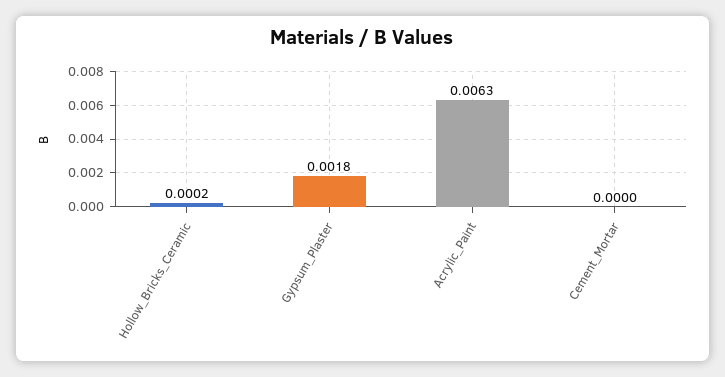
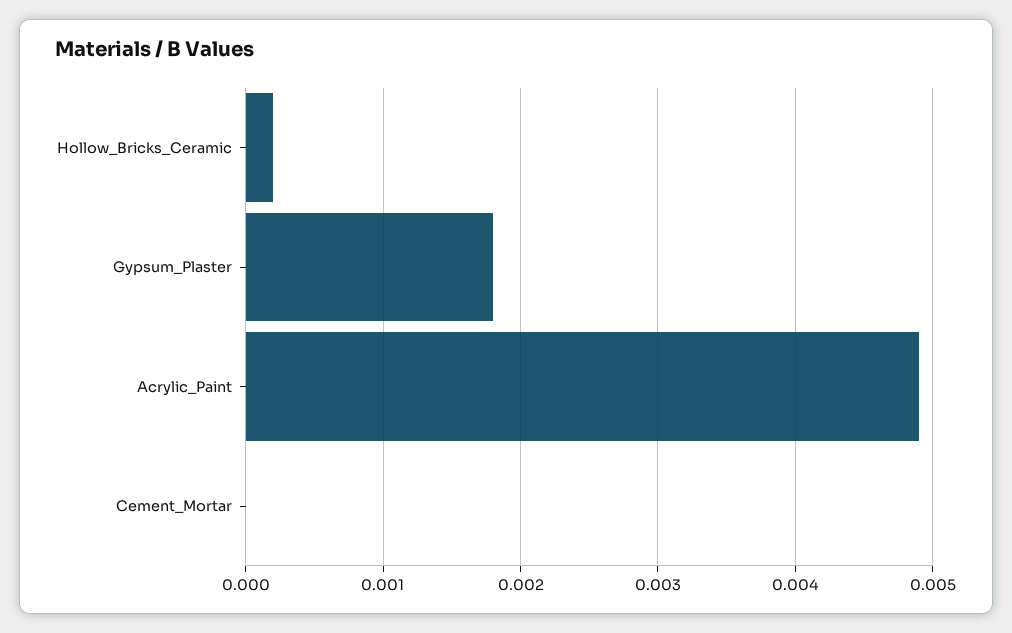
Acrylic_Paint: 0.0063 -> 0.0049

